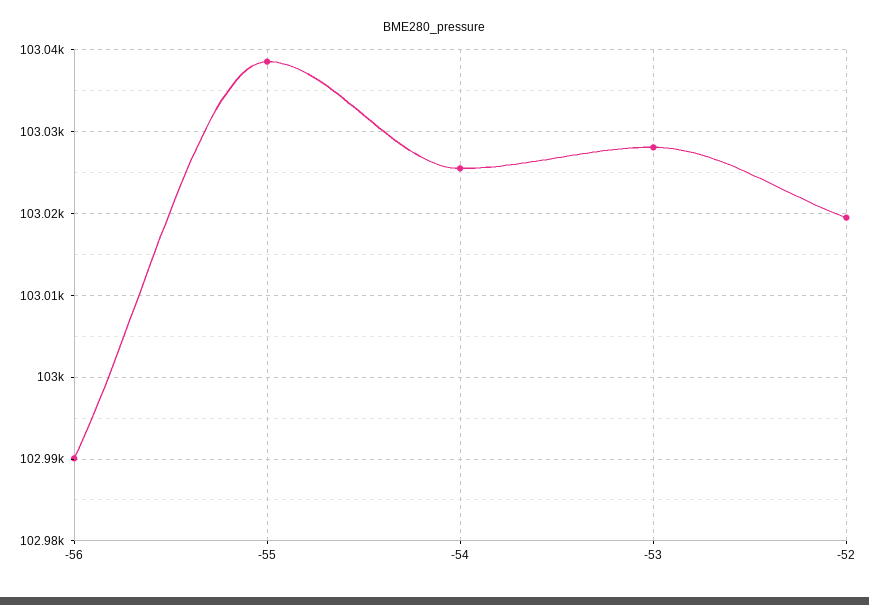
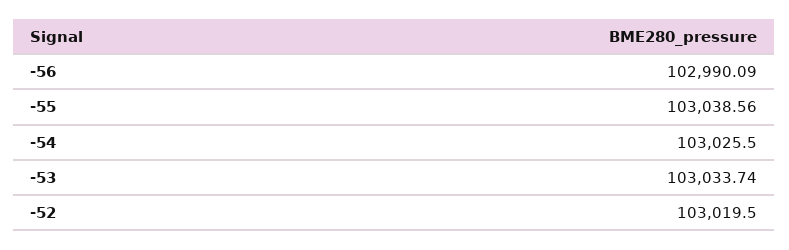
-53: 103028 -> 103033.74

